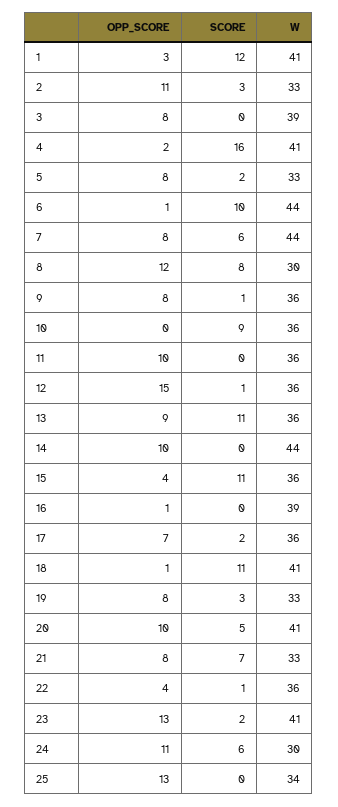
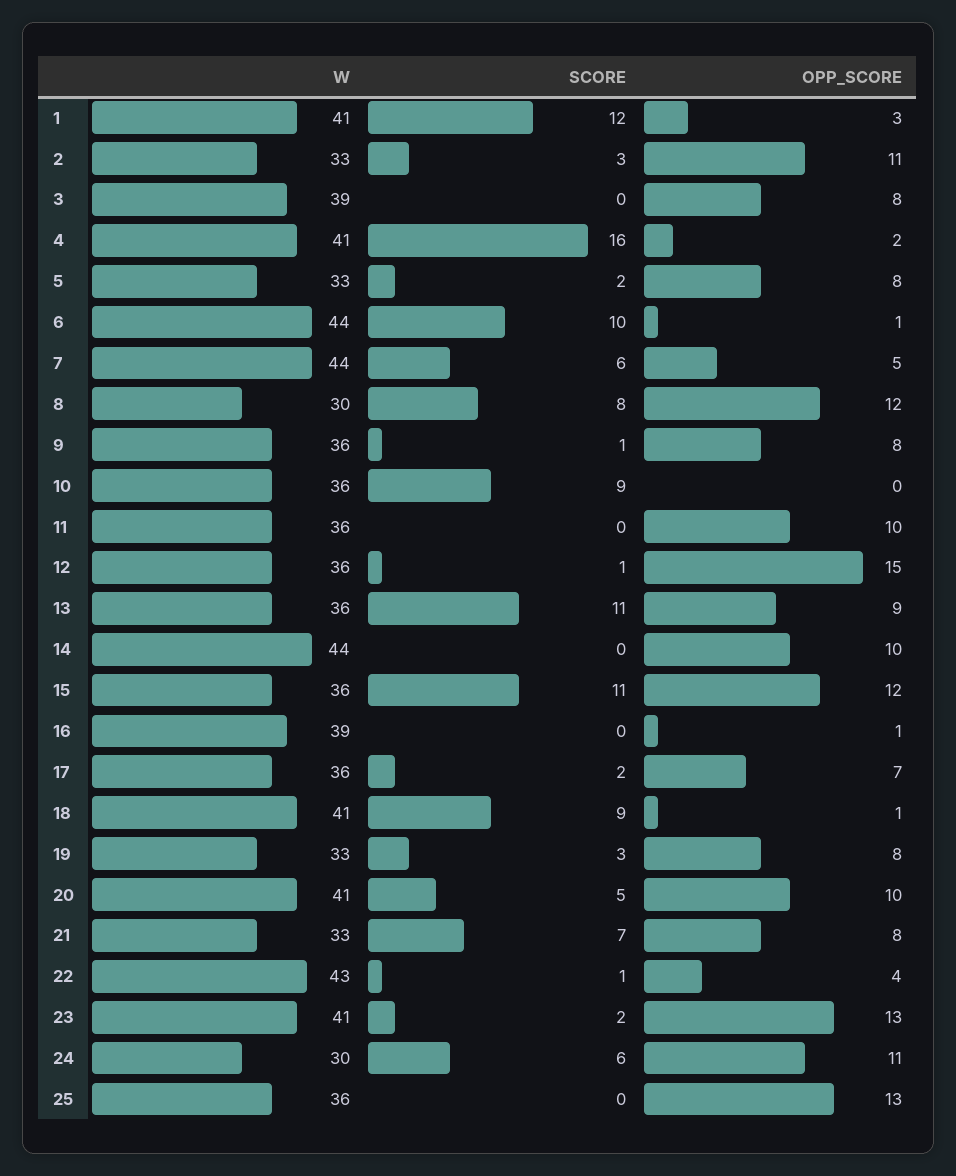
OPP_SCORE, 7: 8 -> 5
OPP_SCORE, 15: 4 -> 12
SCORE, 18: 11 -> 9
W, 22: 36 -> 43
W, 25: 34 -> 36

